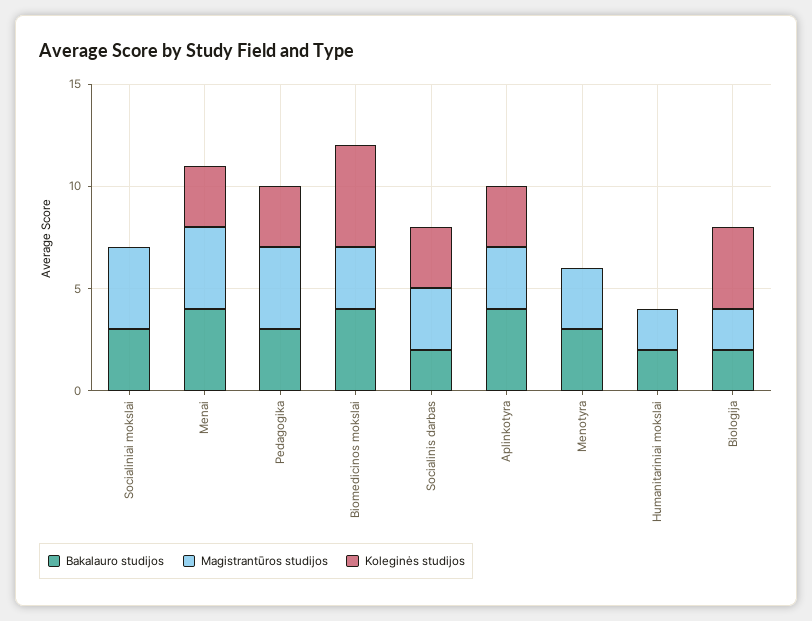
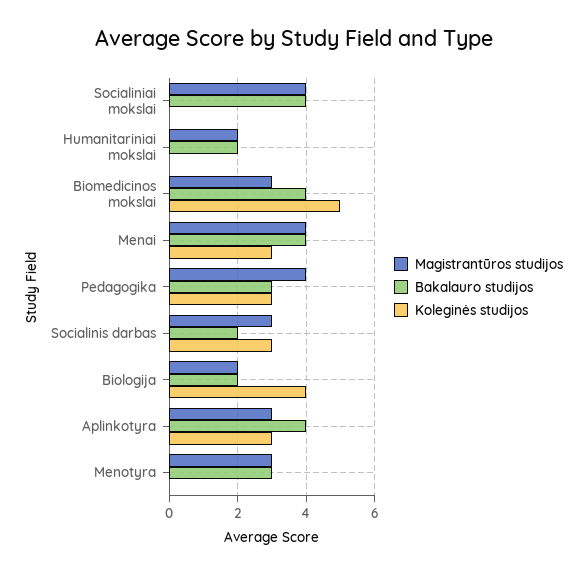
Bakalauro studijos, Socialiniai mokslai: 3 -> 4

